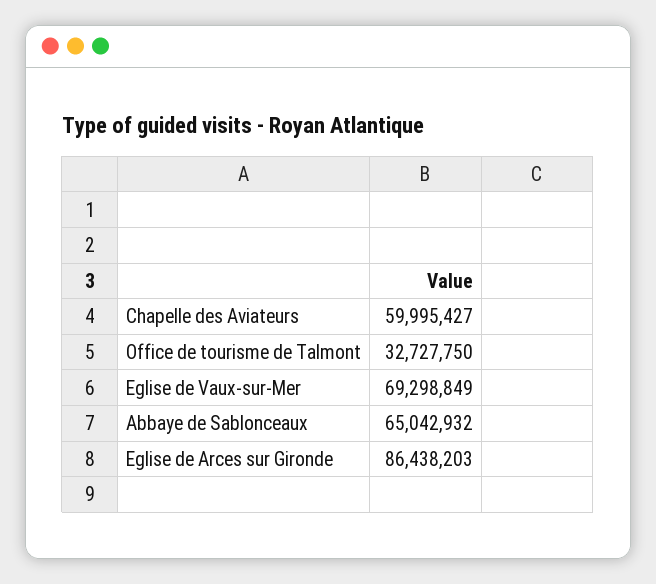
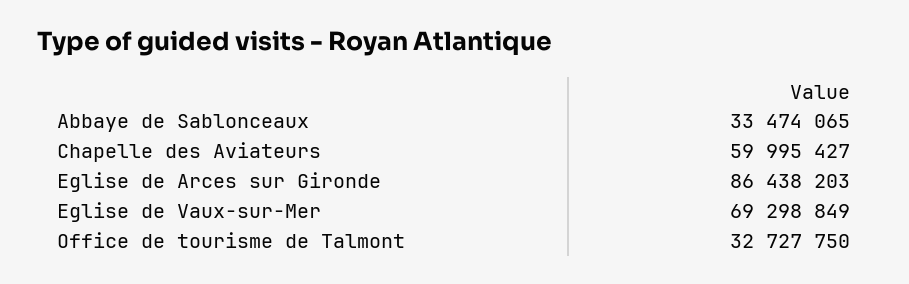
Abbaye de Sablonceaux: 65042932 -> 33474065

